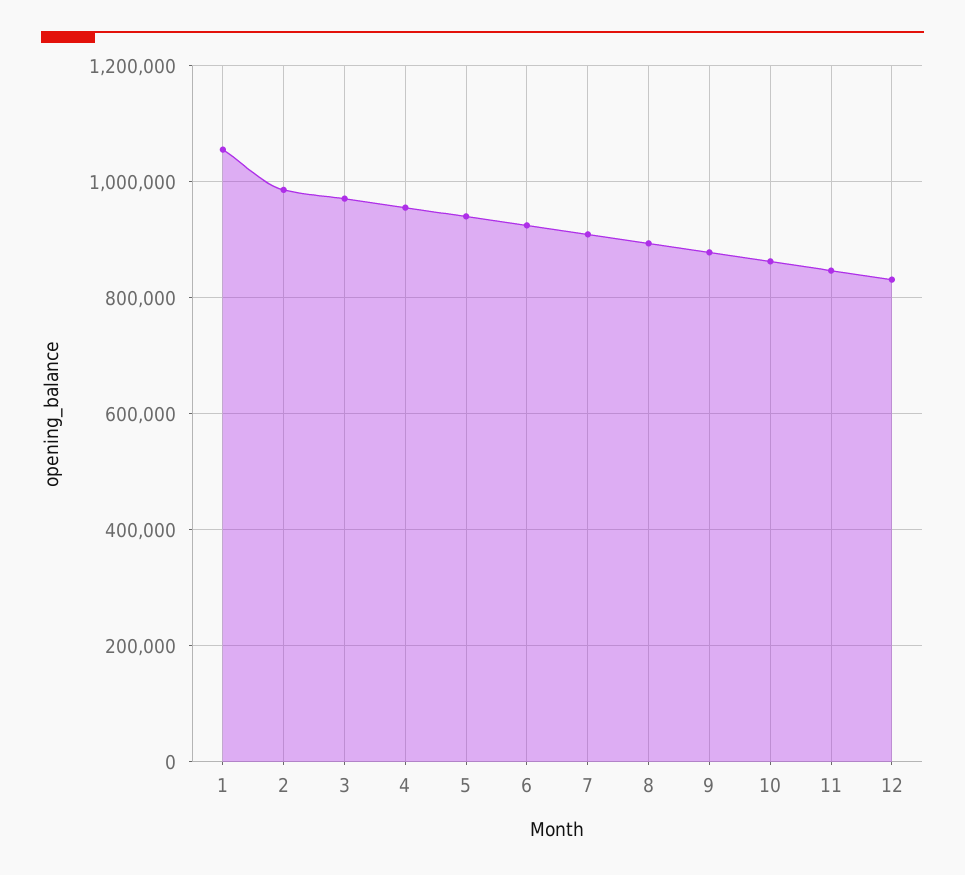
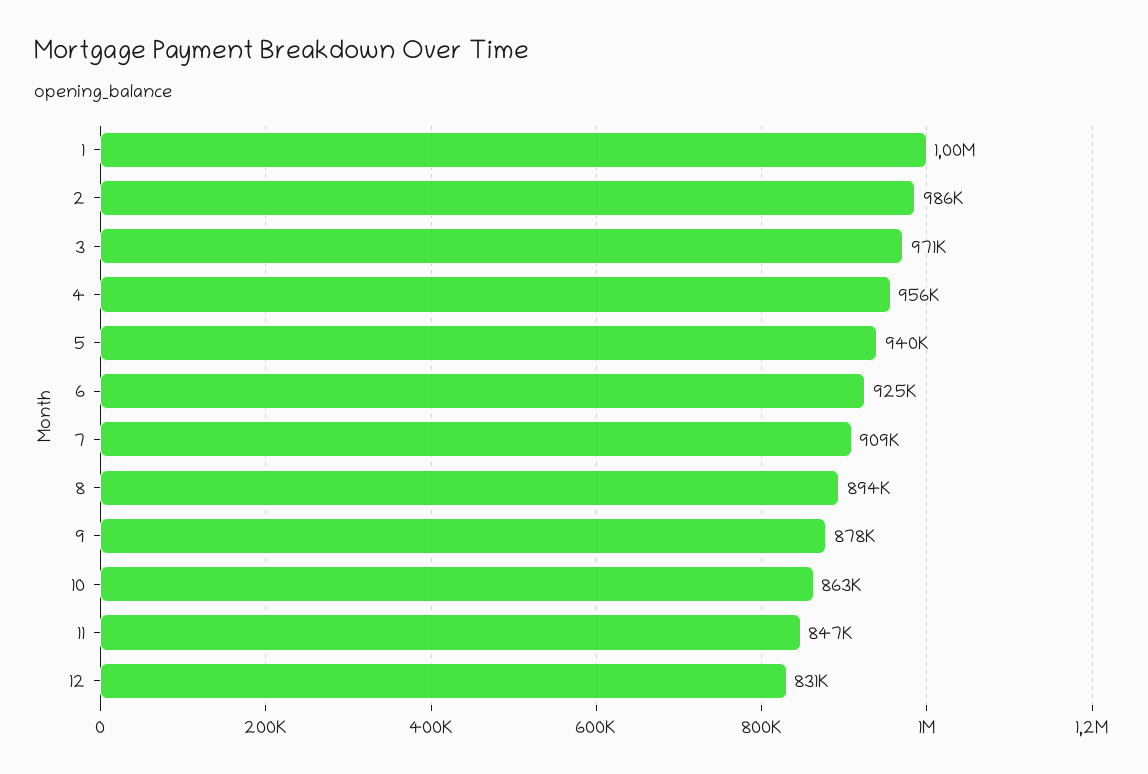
1: 1060000 -> 1000000

